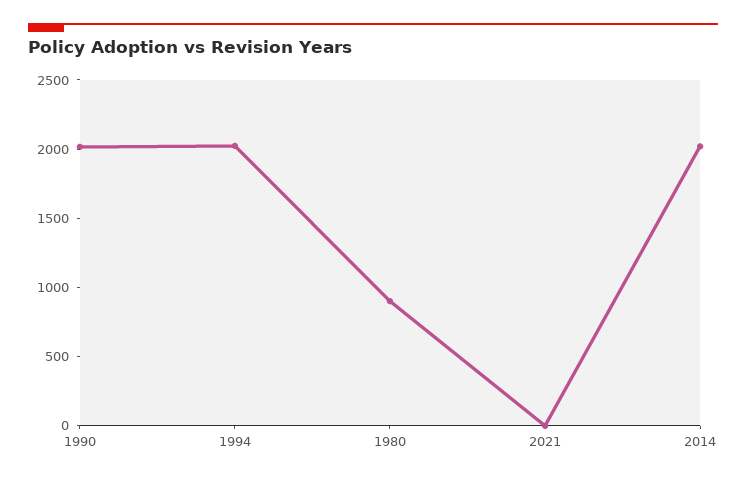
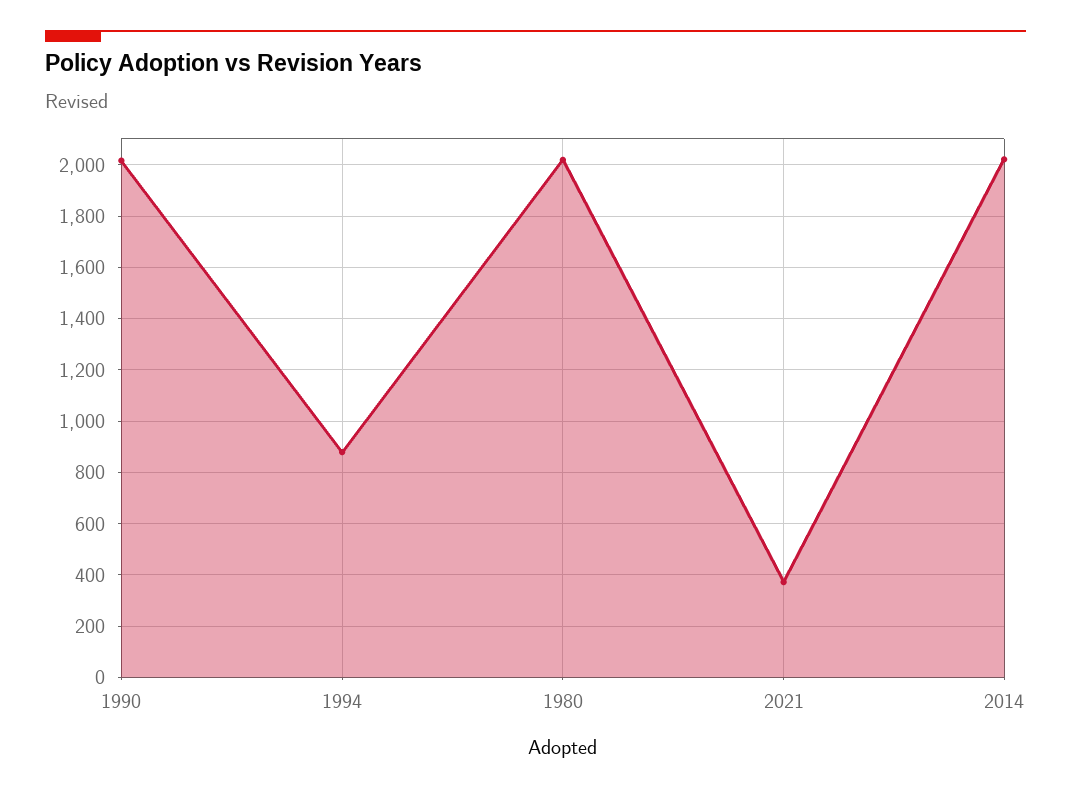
1994: 2000 -> 875
1980: 900 -> 2025
2021: 0 -> 375

